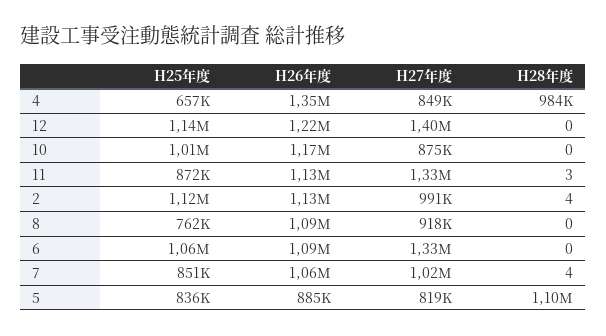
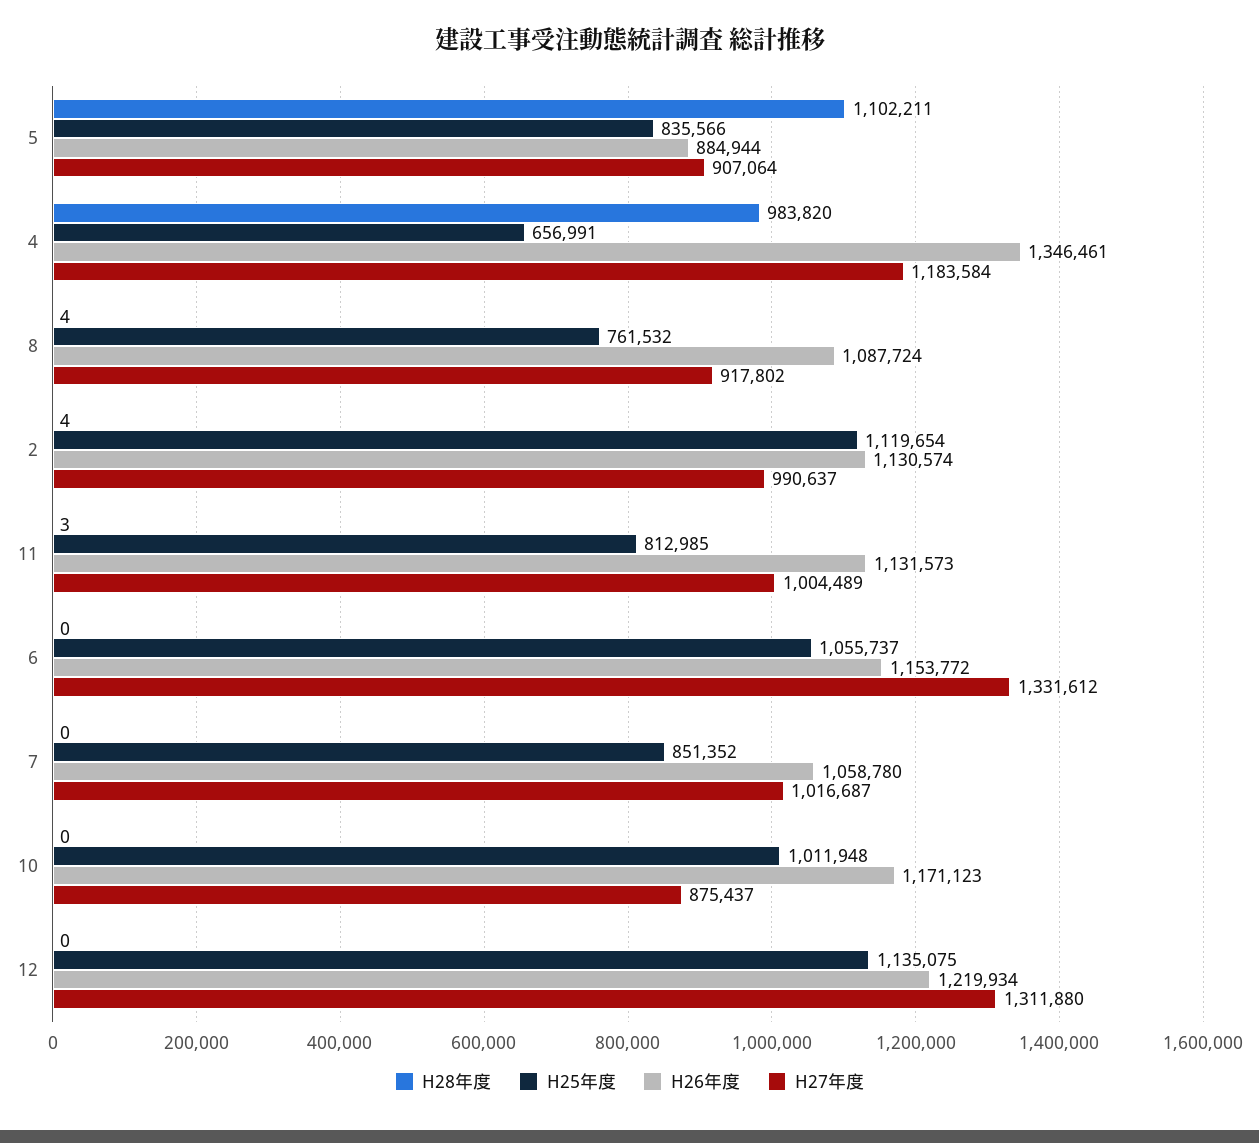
H27年度, 4: 849000 -> 1183584
H27年度, 12: 1400000 -> 1311880
H25年度, 11: 872000 -> 812985
H27年度, 11: 1330000 -> 1004489
H28年度, 8: 0 -> 4
H26年度, 6: 1090000 -> 1153772
H28年度, 7: 4 -> 0
H27年度, 5: 819000 -> 907064

